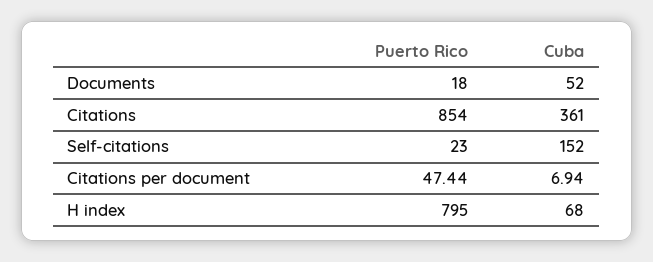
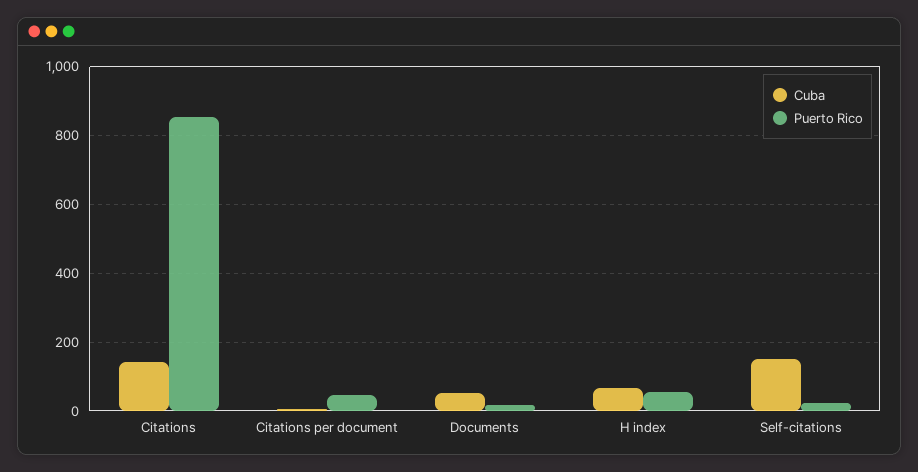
Cuba, Citations: 361 -> 140
Puerto Rico, H index: 795 -> 60

